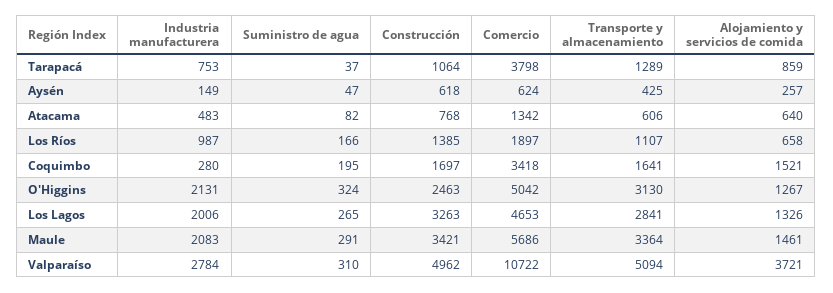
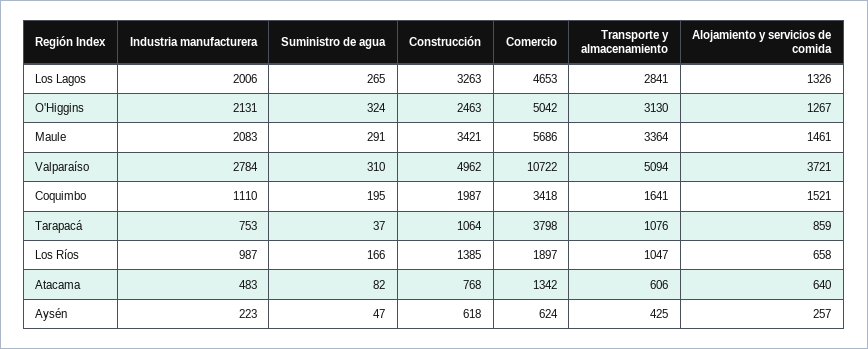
Transporte y almacenamiento, Tarapacá: 1289 -> 1076
Industria manufacturera, Aysén: 149 -> 223
Transporte y almacenamiento, Los Ríos: 1107 -> 1047
Industria manufacturera, Coquimbo: 280 -> 1110
Construcción, Coquimbo: 1697 -> 1987

